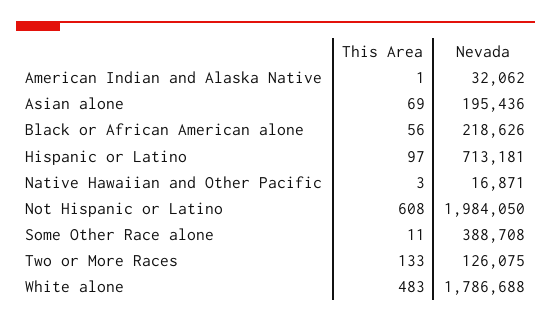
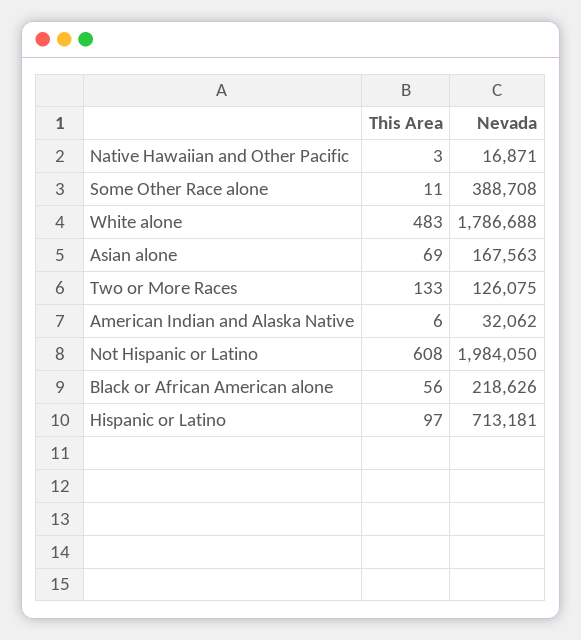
This Area, American Indian and Alaska Native: 1 -> 6
Nevada, Asian alone: 195436 -> 167563

